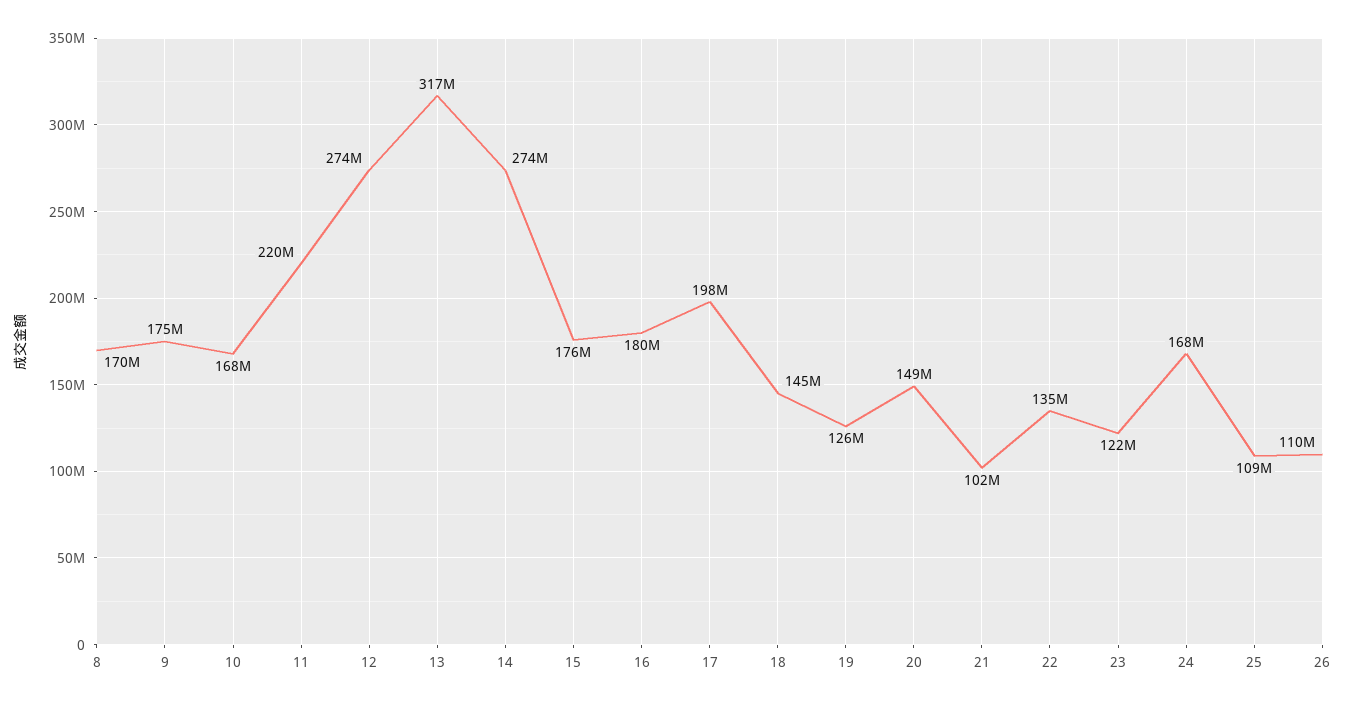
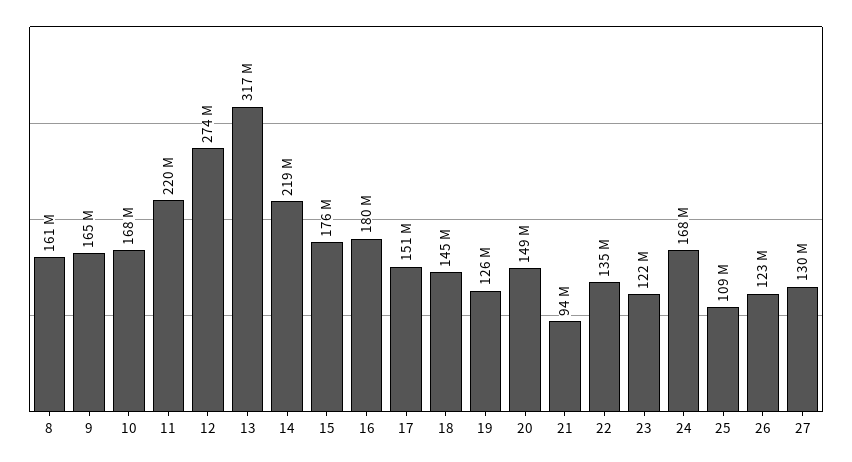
8: 170000000 -> 161000000
9: 175000000 -> 165000000
14: 274000000 -> 219000000
17: 198000000 -> 151000000
21: 102000000 -> 94000000
26: 110000000 -> 123000000
27: none -> 130000000

